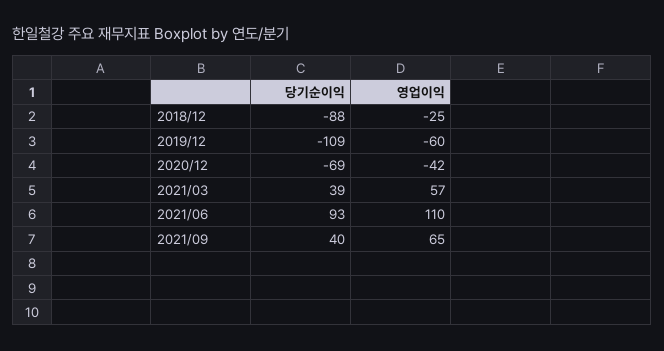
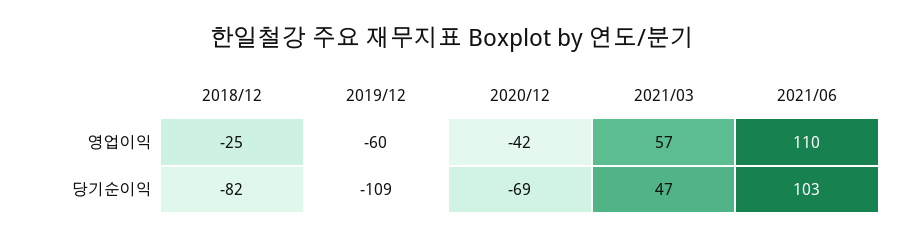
당기순이익, 2018/12: -88 -> -82
당기순이익, 2021/03: 39 -> 47
당기순이익, 2021/06: 93 -> 103
당기순이익, 2021/09: 40 -> none
영업이익, 2021/09: 65 -> none

